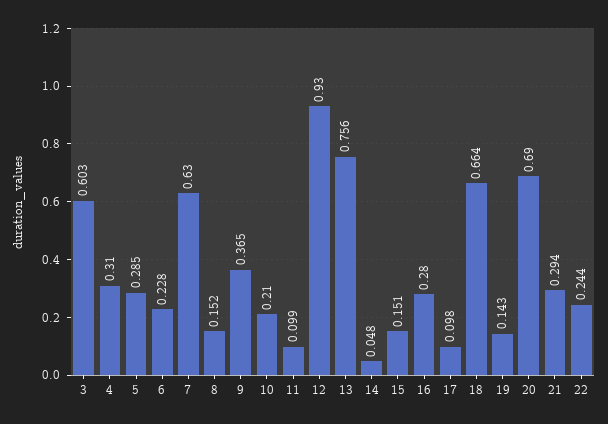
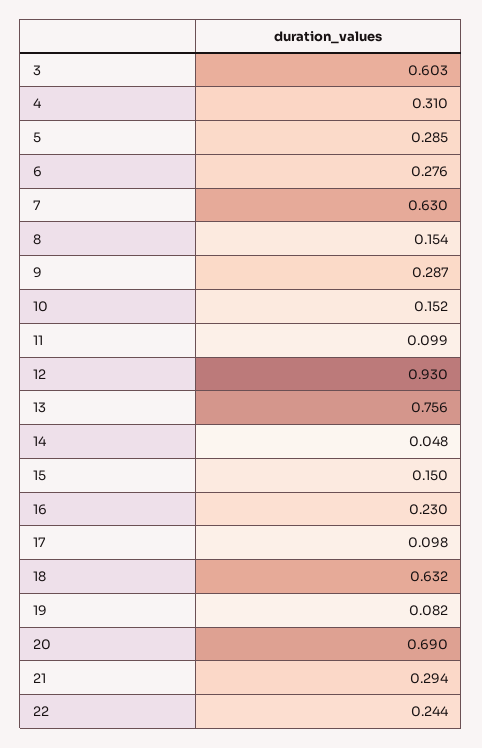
6: 0.228 -> 0.276
8: 0.152 -> 0.154
9: 0.365 -> 0.287
10: 0.21 -> 0.152
15: 0.151 -> 0.15
16: 0.28 -> 0.23
18: 0.664 -> 0.632
19: 0.143 -> 0.082

